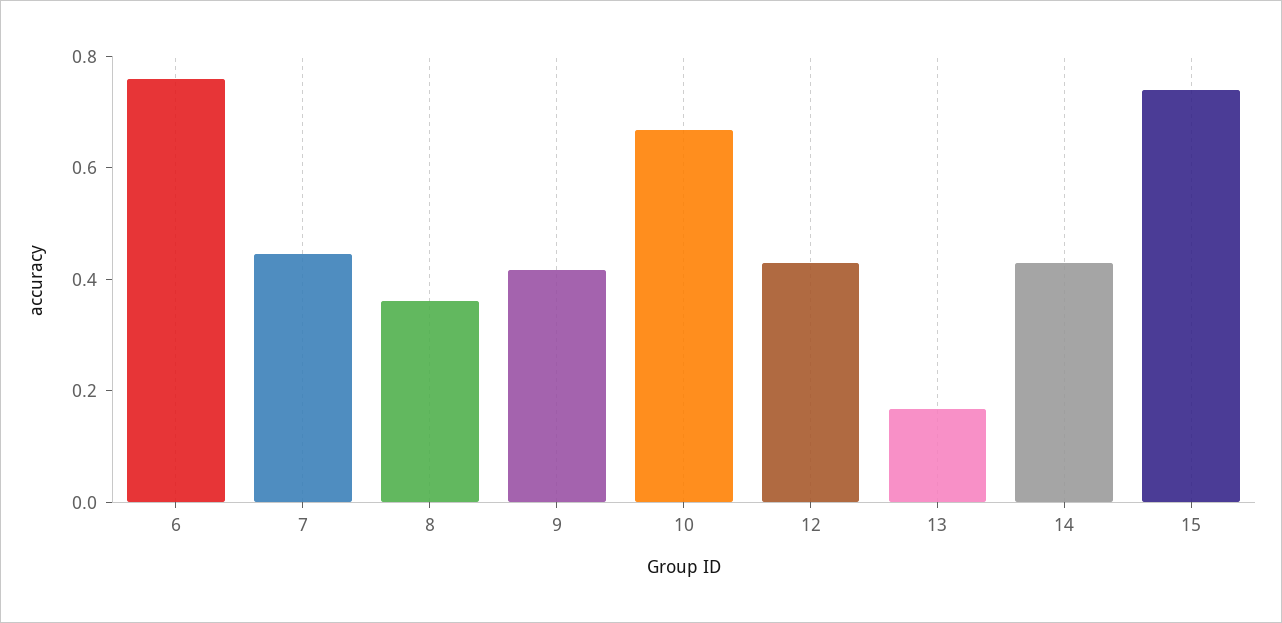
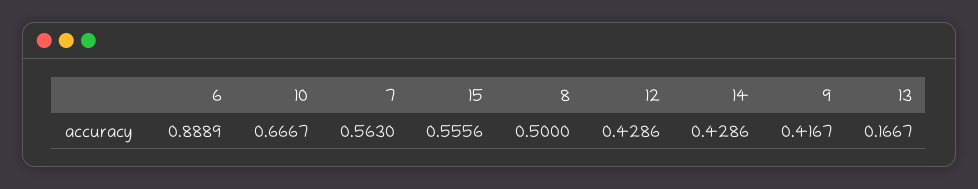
6: 0.75 -> 0.8889
7: 0.45 -> 0.563
8: 0.35 -> 0.5
15: 0.75 -> 0.5556

